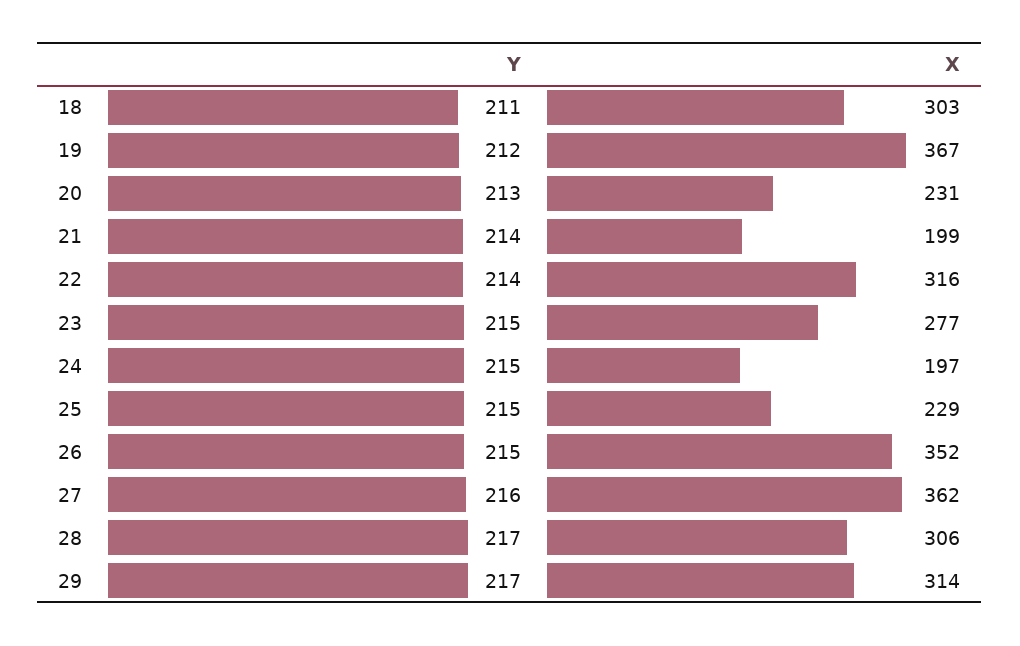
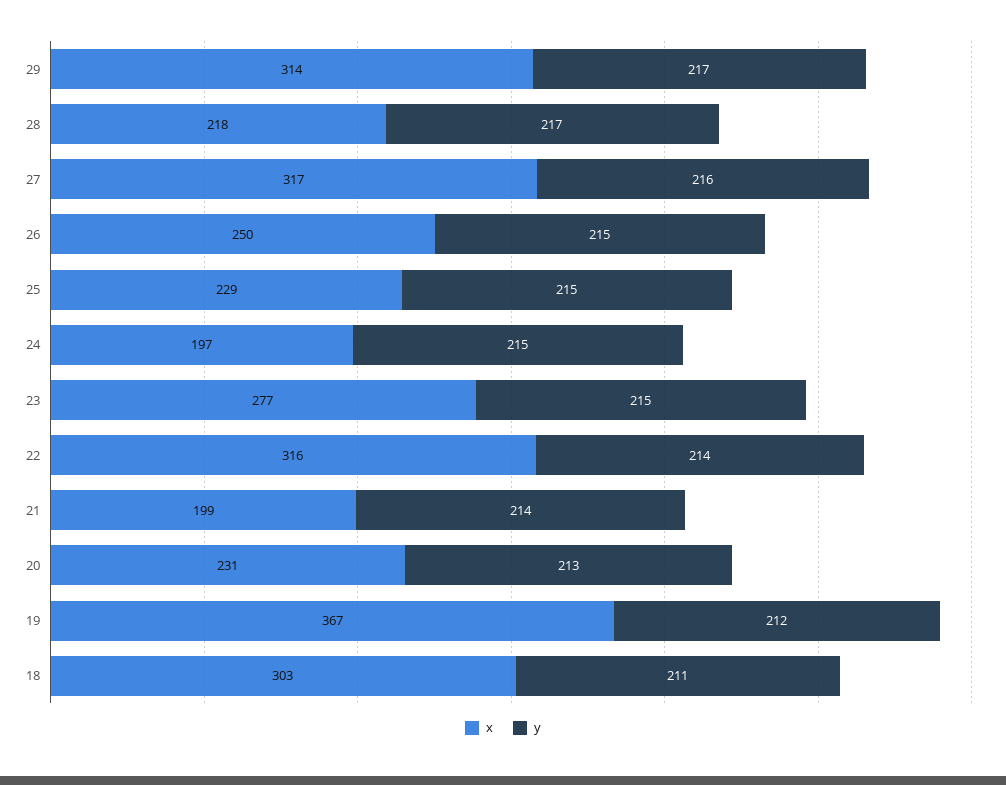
X, 26: 352 -> 250
X, 27: 362 -> 317
X, 28: 306 -> 218

